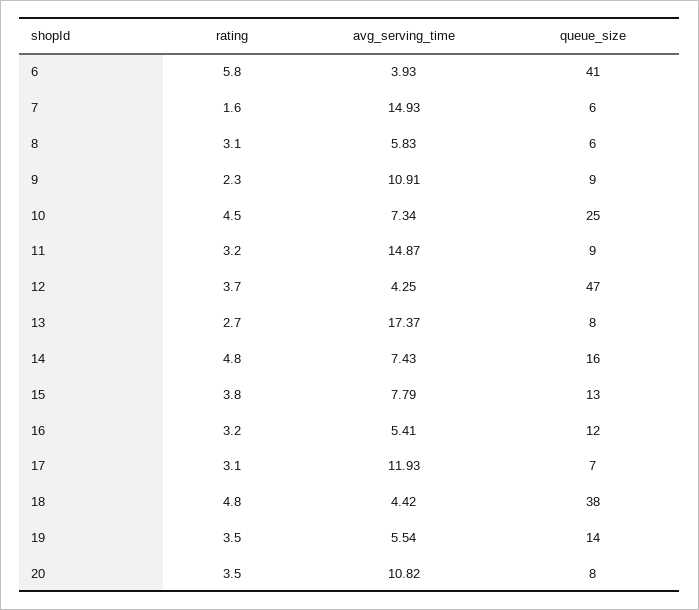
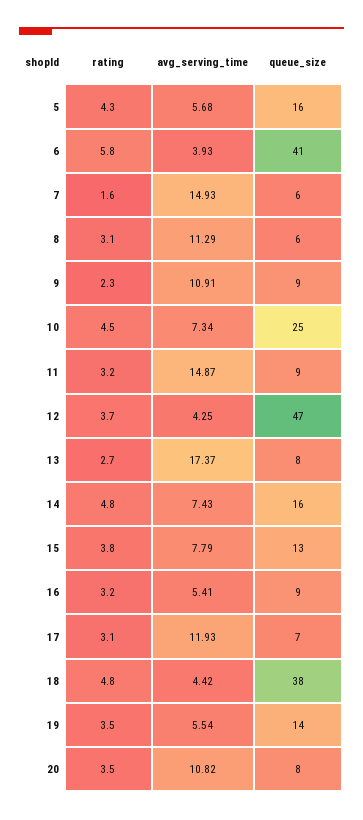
avg_serving_time, 8: 5.83 -> 11.29
queue_size, 16: 12 -> 9
rating, 5: none -> 4.3
avg_serving_time, 5: none -> 5.68
queue_size, 5: none -> 16

